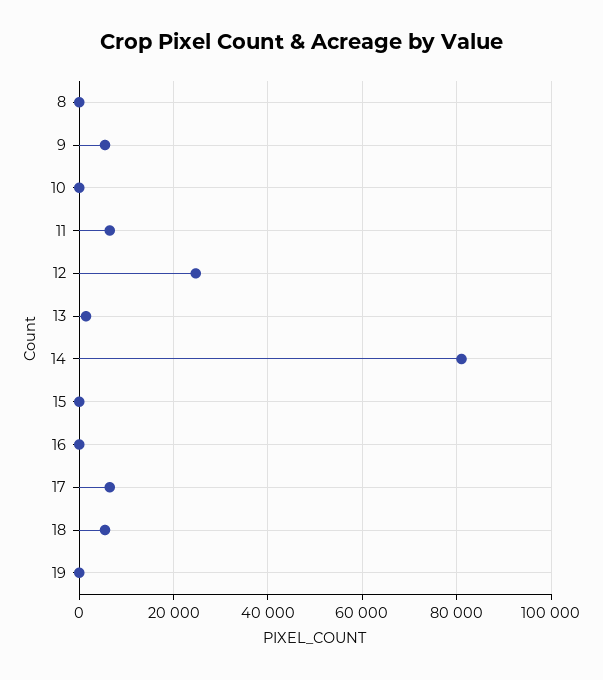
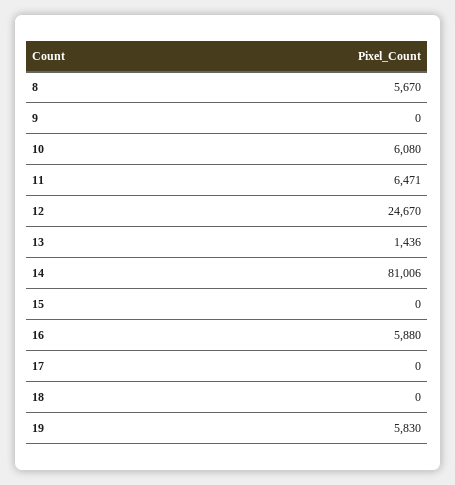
8: 0 -> 5670
9: 6000 -> 0
10: 0 -> 6080
16: 0 -> 5880
17: 6000 -> 0
18: 6000 -> 0
19: 0 -> 5830

